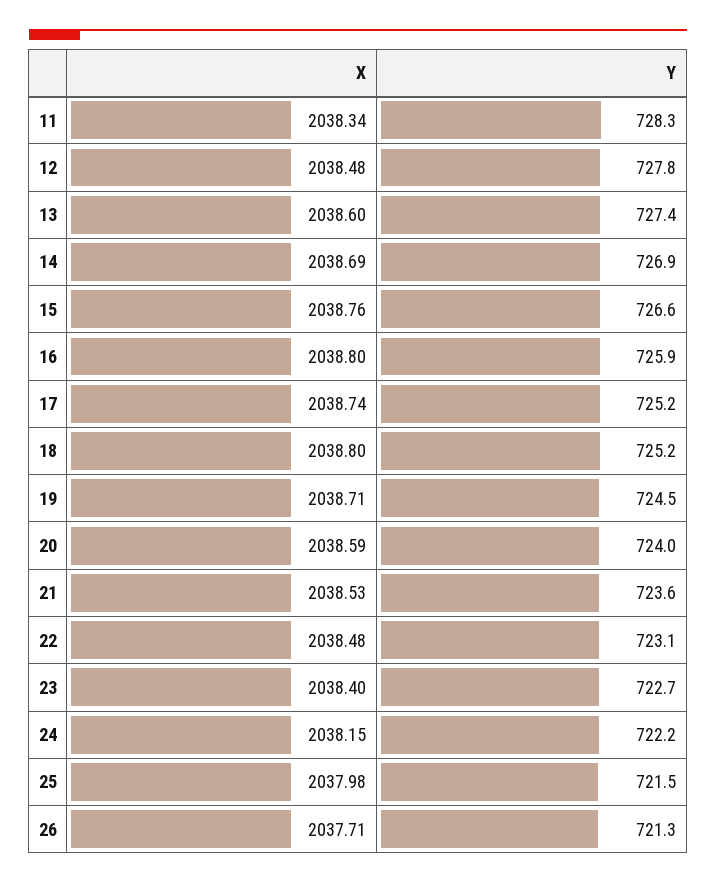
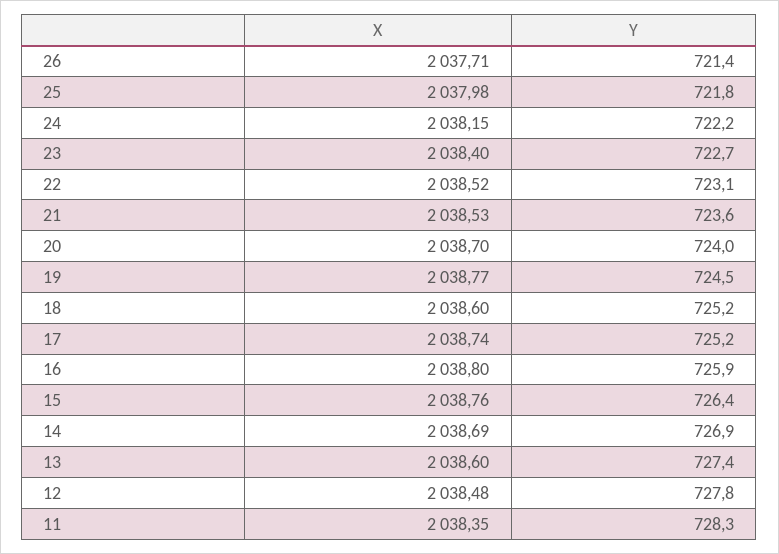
X, 11: 2038.34 -> 2038.35
Y, 15: 726.6 -> 726.4
X, 18: 2038.8 -> 2038.6
X, 19: 2038.71 -> 2038.77
X, 20: 2038.59 -> 2038.7
X, 22: 2038.48 -> 2038.52
Y, 25: 721.5 -> 721.8
Y, 26: 721.3 -> 721.4

